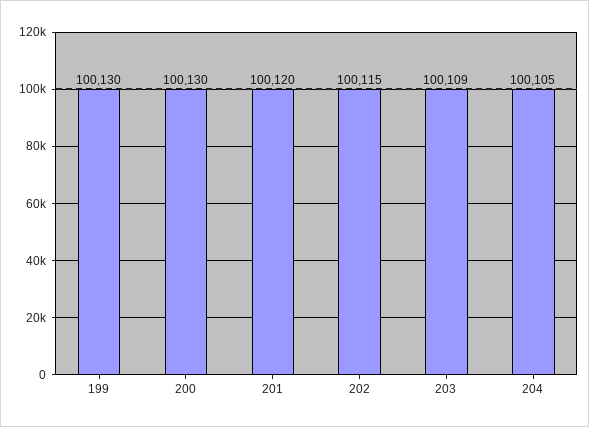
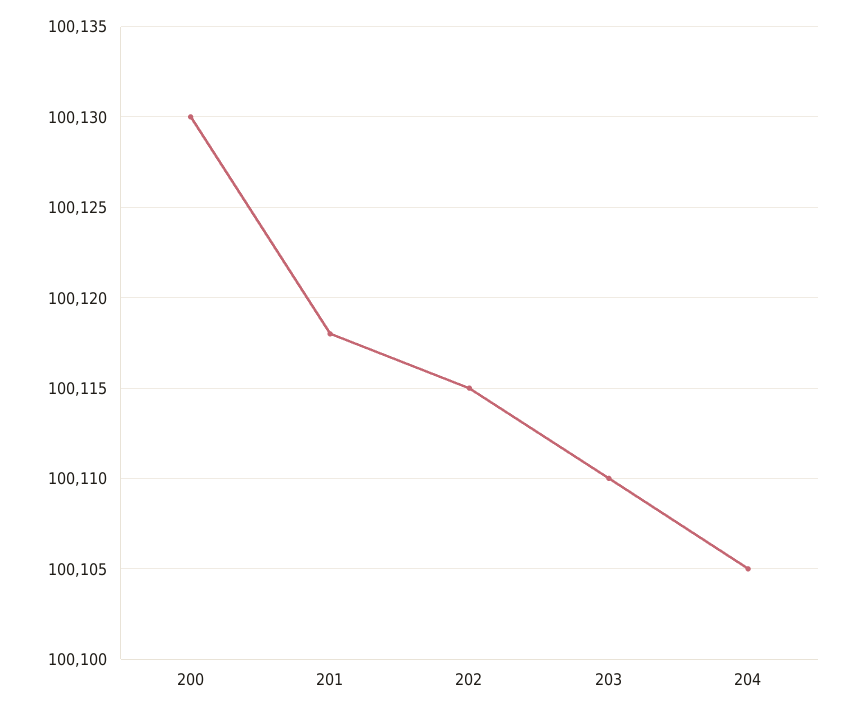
199: 100130 -> none
201: 100120 -> 100118
203: 100109 -> 100110

